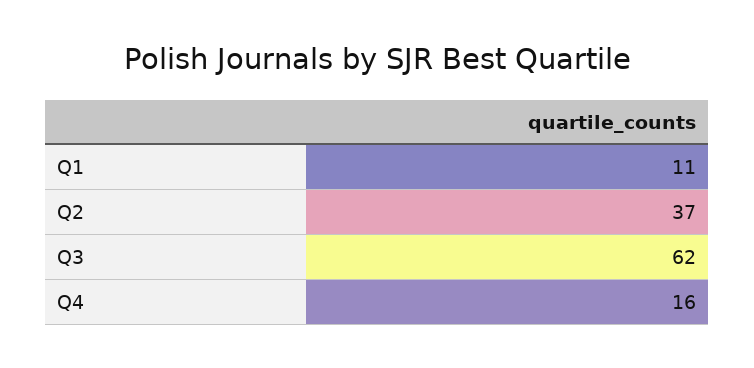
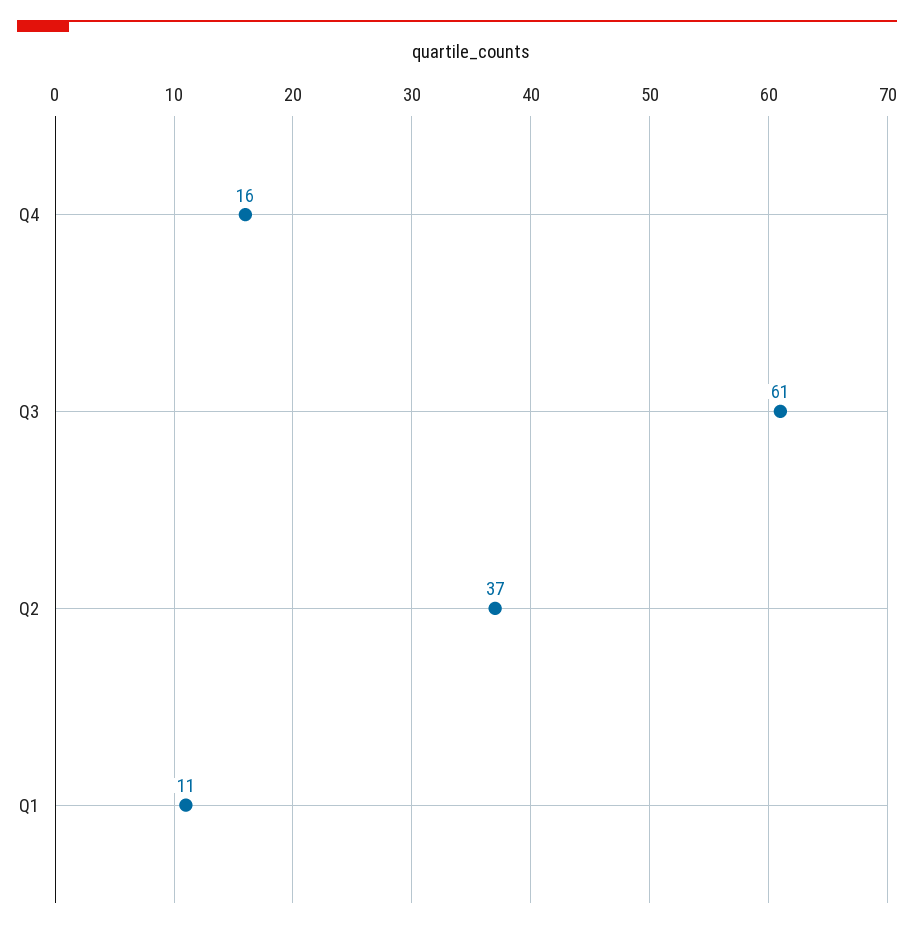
Q3: 62 -> 61

